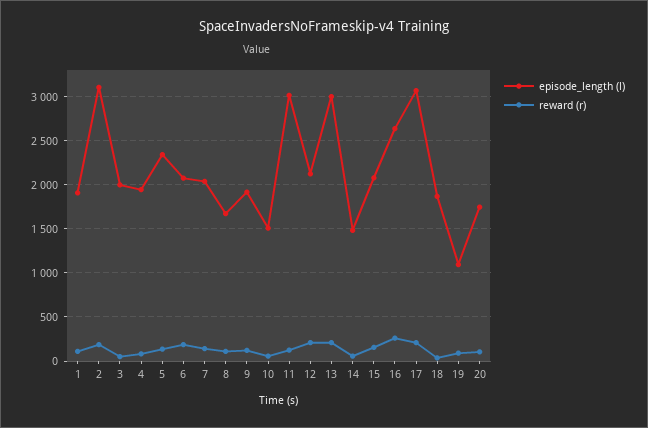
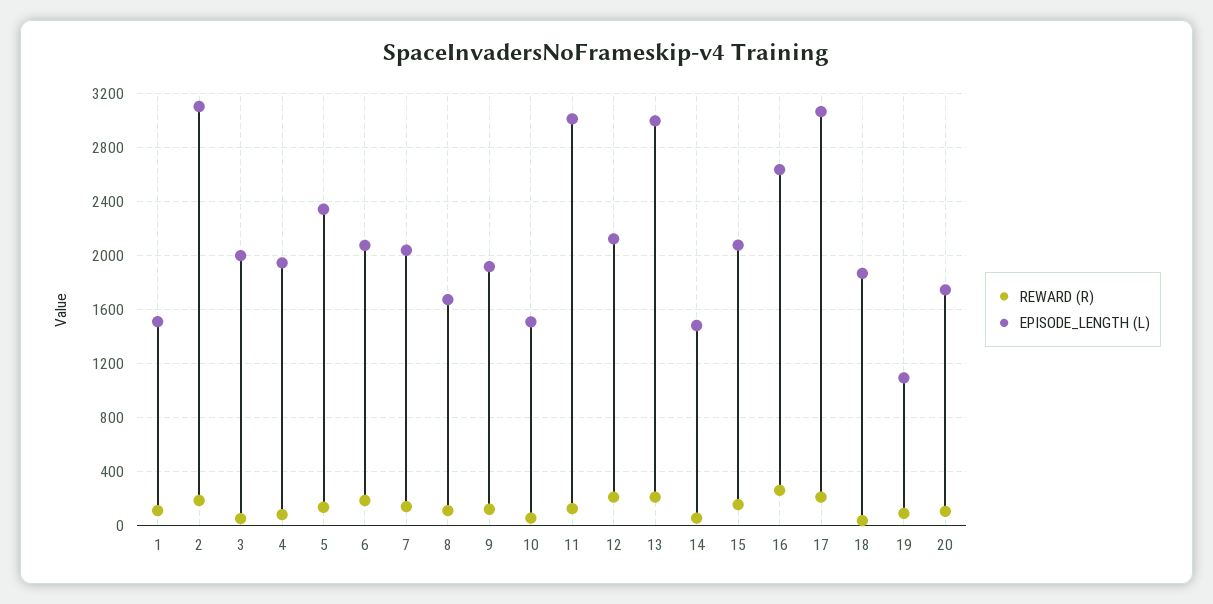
episode_length (l), 1: 1900 -> 1500

